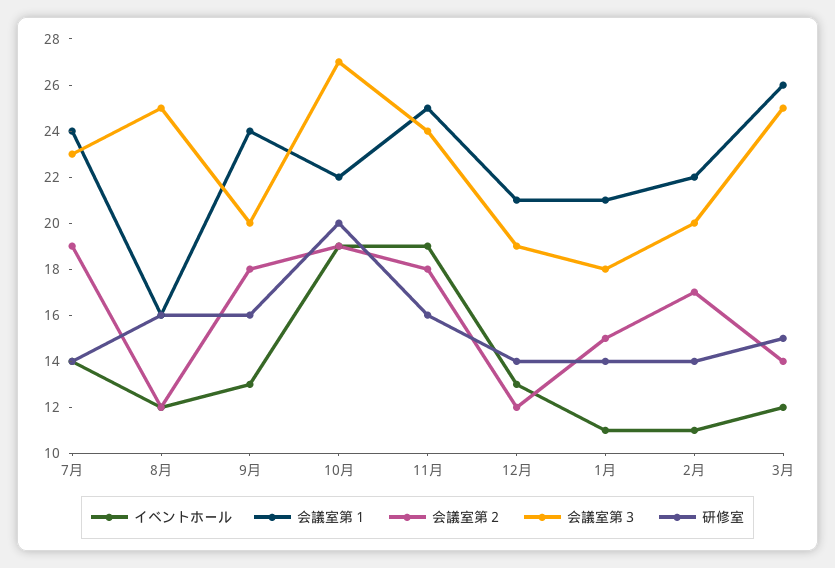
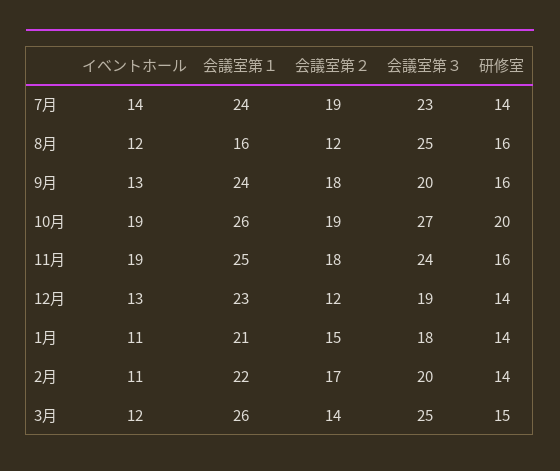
会議室第１, 10月: 22 -> 26
会議室第１, 12月: 21 -> 23

